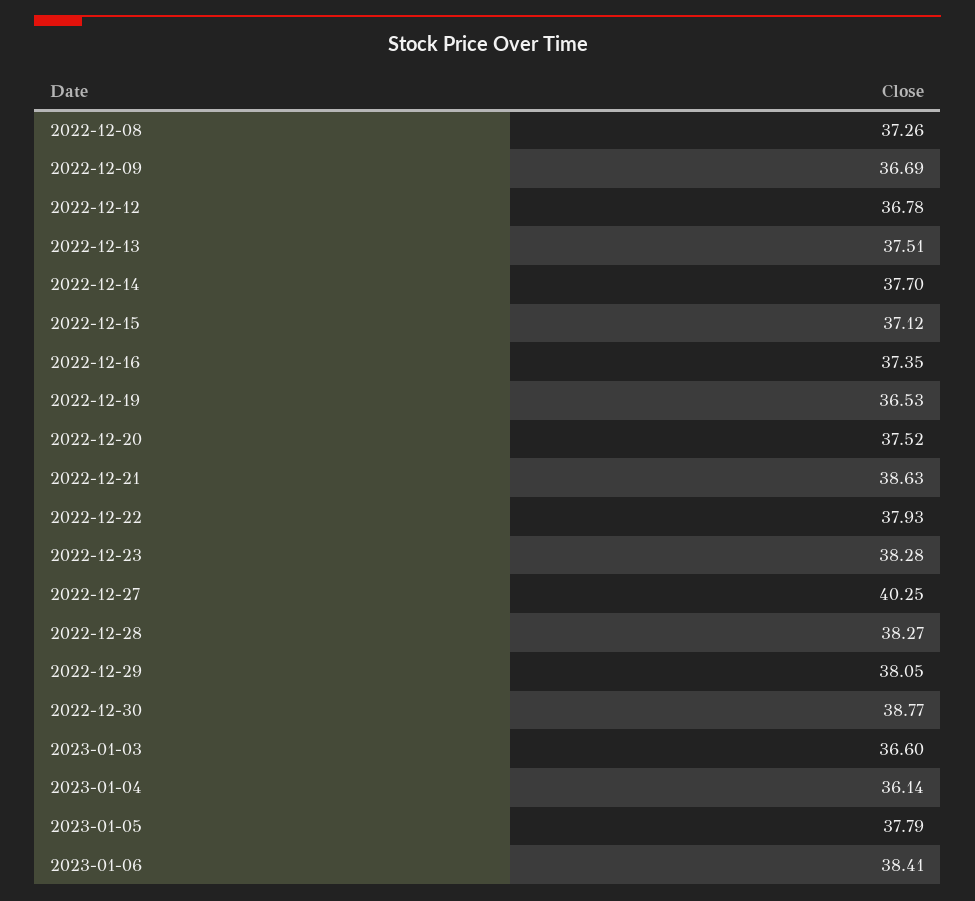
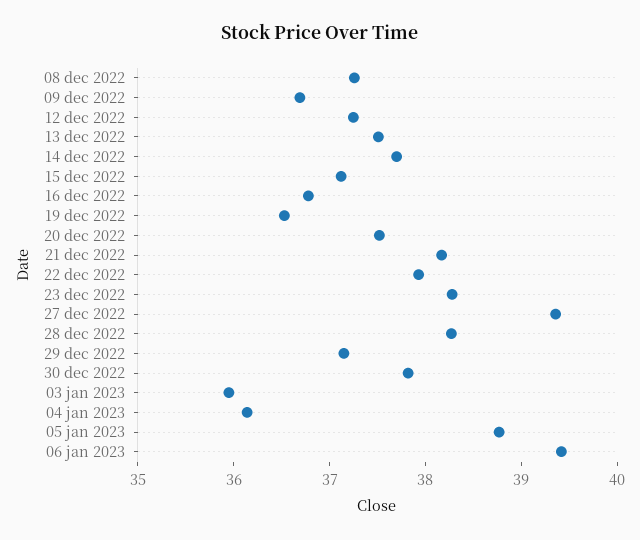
2022-12-12: 36.78 -> 37.2
2022-12-16: 37.35 -> 36.8
2022-12-21: 38.63 -> 38.2
2022-12-27: 40.25 -> 39.4
2022-12-29: 38.05 -> 37.2
2022-12-30: 38.77 -> 37.8
2023-01-03: 36.6 -> 36
2023-01-05: 37.79 -> 38.8
2023-01-06: 38.41 -> 39.4

